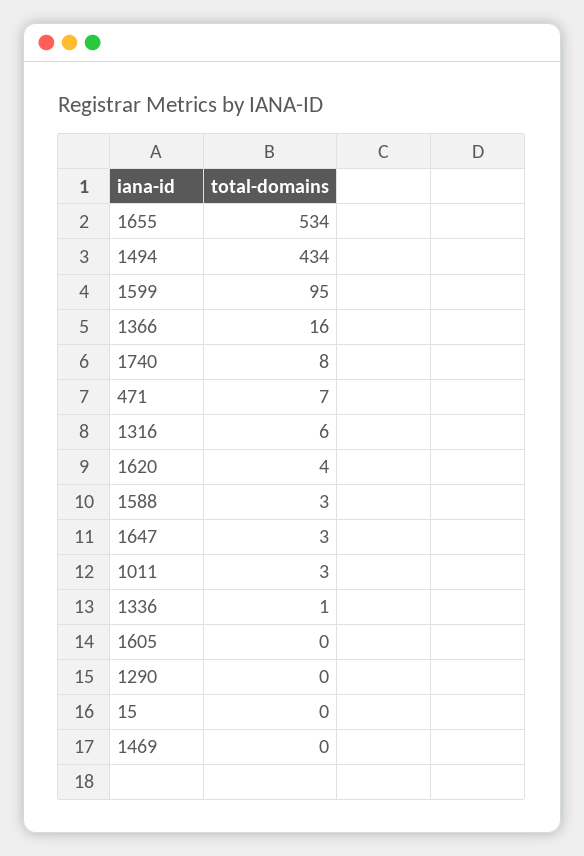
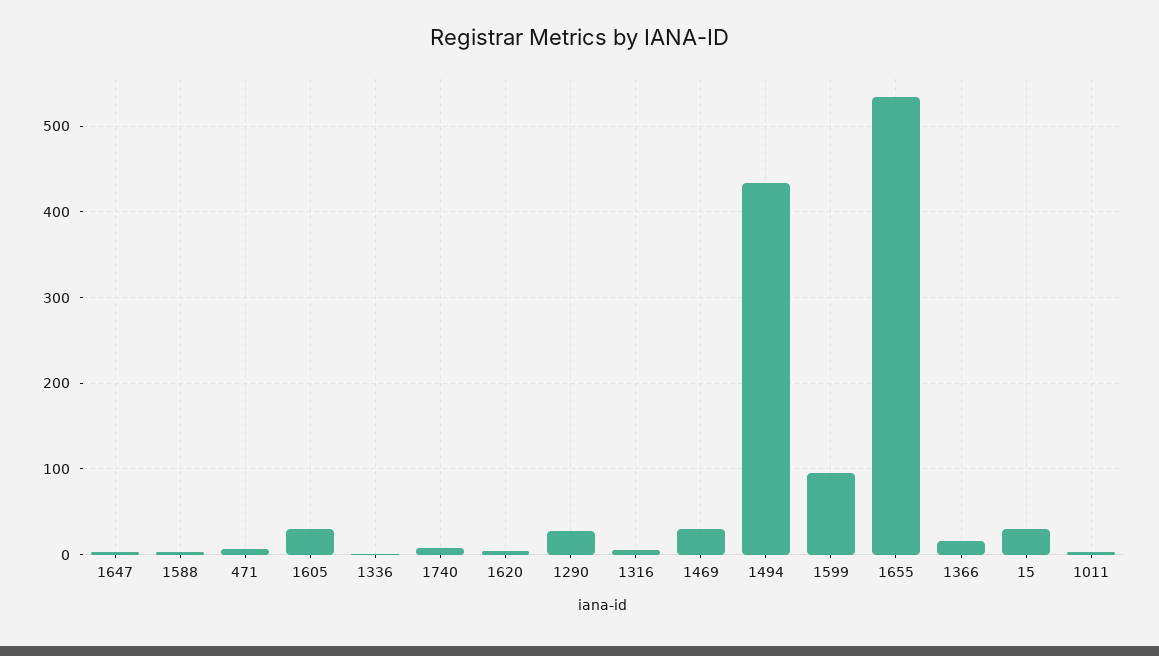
1605: 0 -> 30
1290: 0 -> 30
15: 0 -> 30
1469: 0 -> 30

